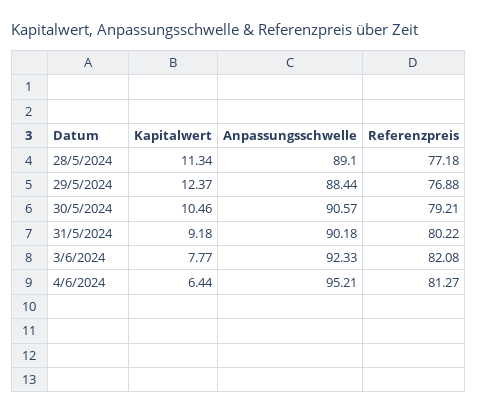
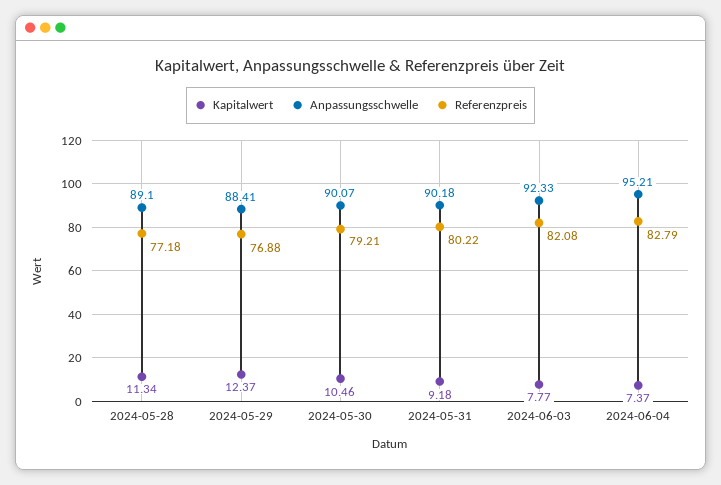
Anpassungsschwelle, 29/5/2024: 88.44 -> 88.41
Anpassungsschwelle, 30/5/2024: 90.57 -> 90.07
Kapitalwert, 4/6/2024: 6.44 -> 7.37
Referenzpreis, 4/6/2024: 81.27 -> 82.79

